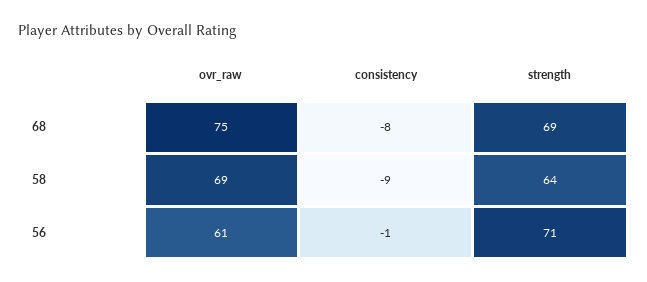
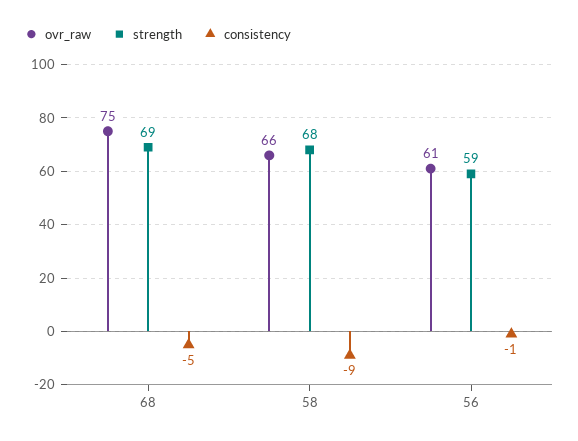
consistency, 68: -8 -> -5
ovr_raw, 58: 69 -> 66
strength, 58: 64 -> 68
strength, 56: 71 -> 59

